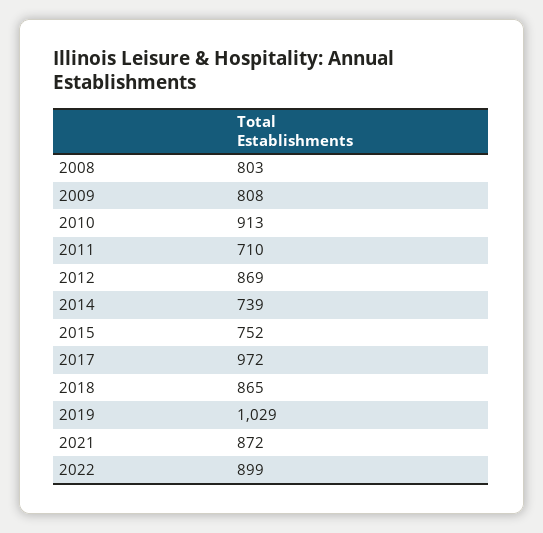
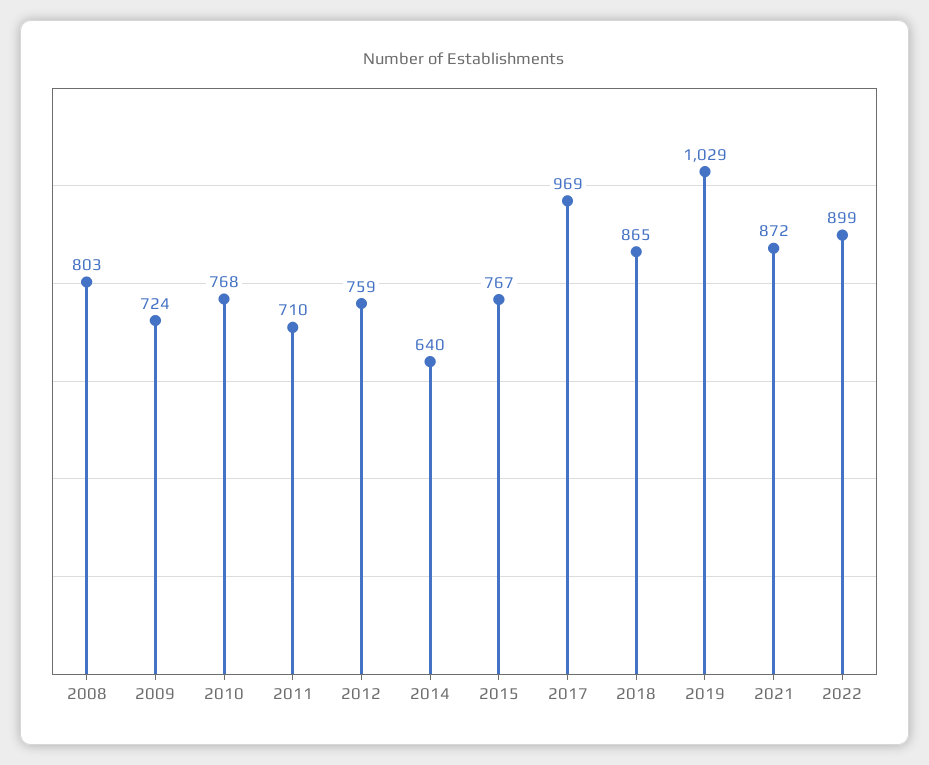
2009: 808 -> 724
2010: 913 -> 768
2012: 869 -> 759
2014: 739 -> 640
2015: 752 -> 767
2017: 972 -> 969

